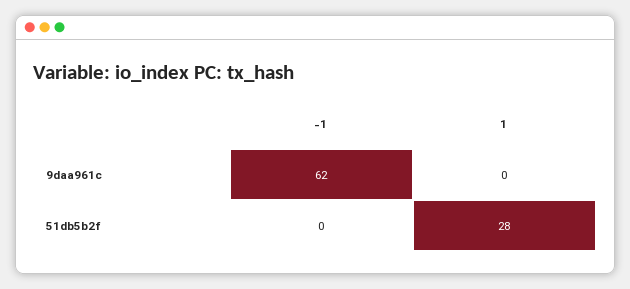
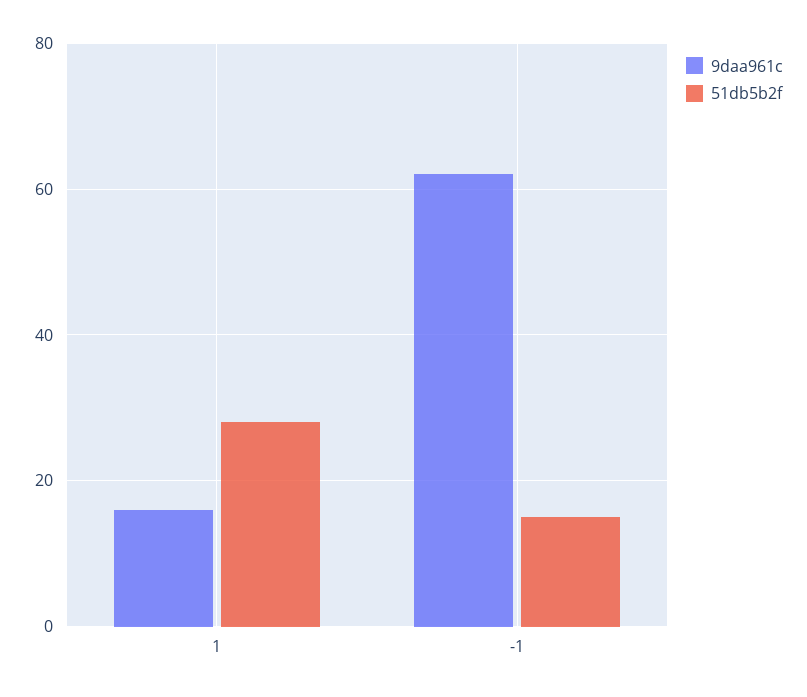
9daa961c, 1: 0 -> 15
51db5b2f, -1: 0 -> 15

